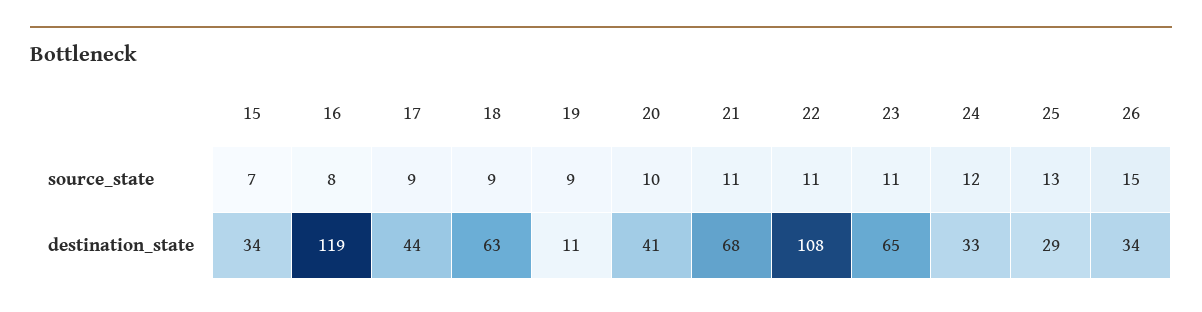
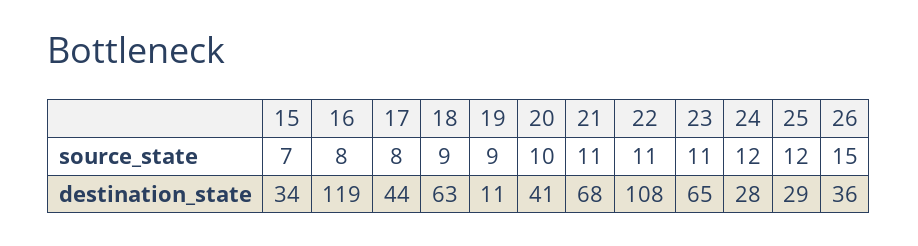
17, source_state: 9 -> 8
25, source_state: 13 -> 12
24, destination_state: 33 -> 28
26, destination_state: 34 -> 36

